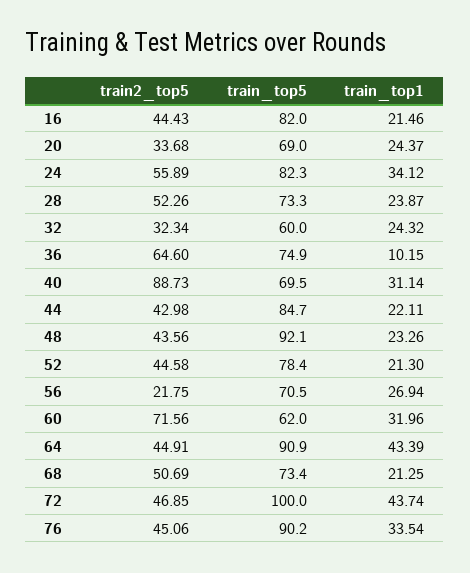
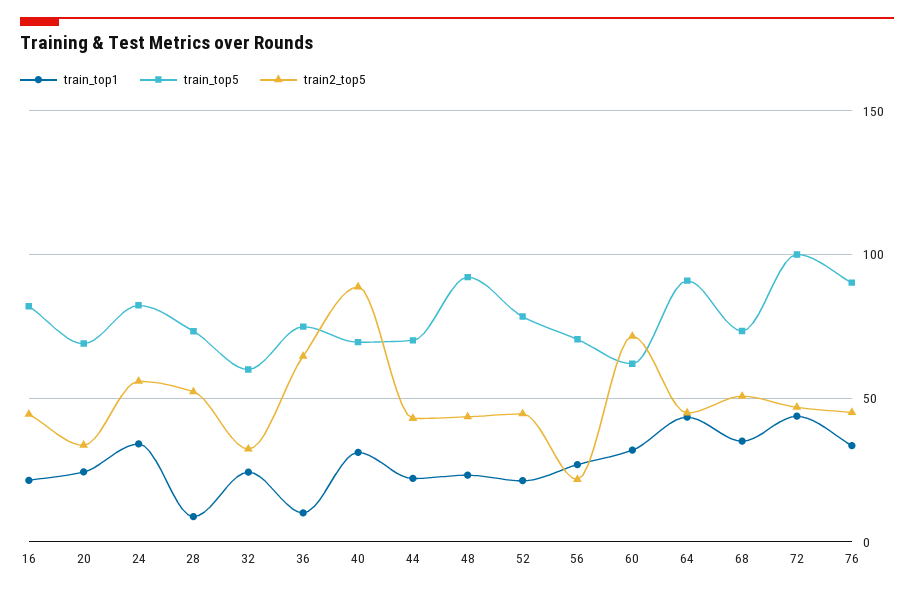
train_top1, 28: 23.87 -> 10
train_top5, 44: 84.7 -> 70
train_top1, 68: 21.25 -> 35

